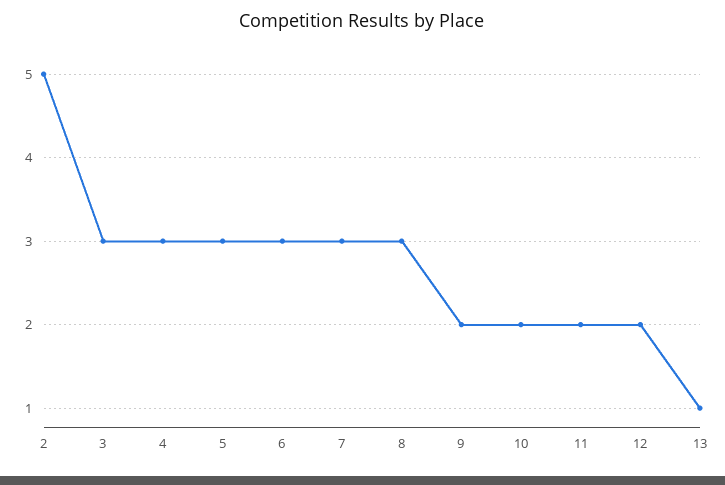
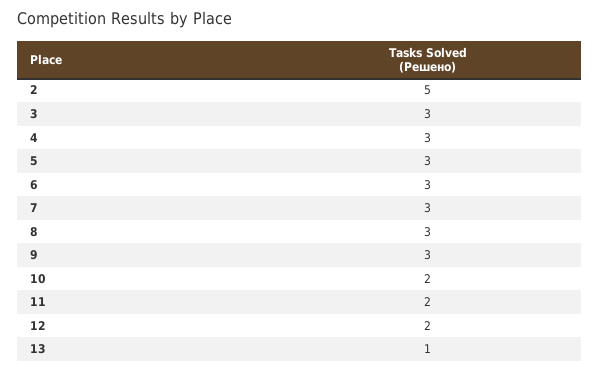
9: 2 -> 3

